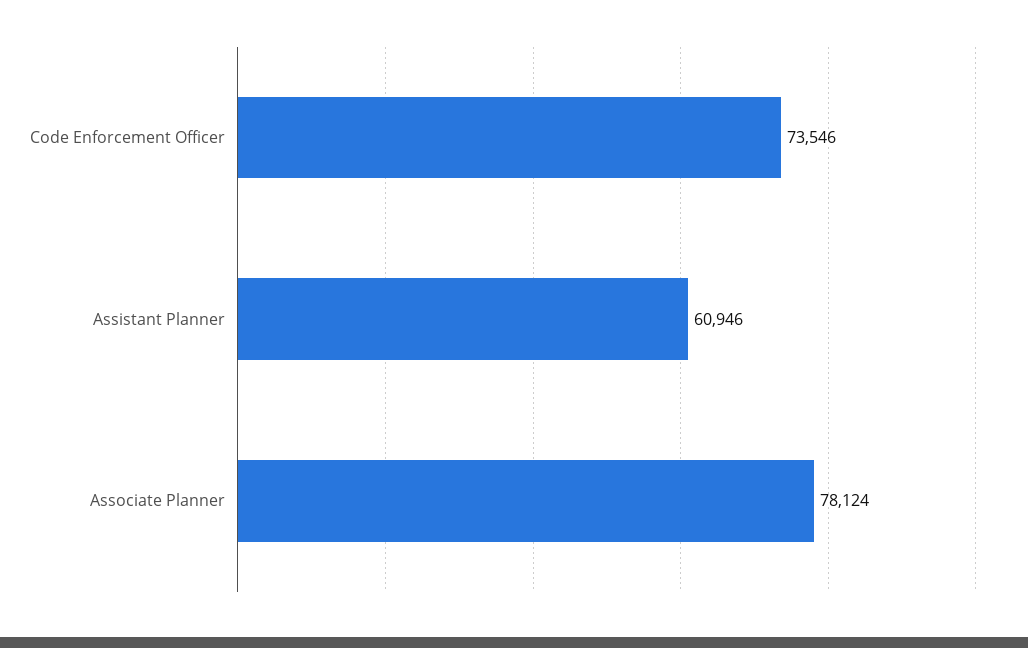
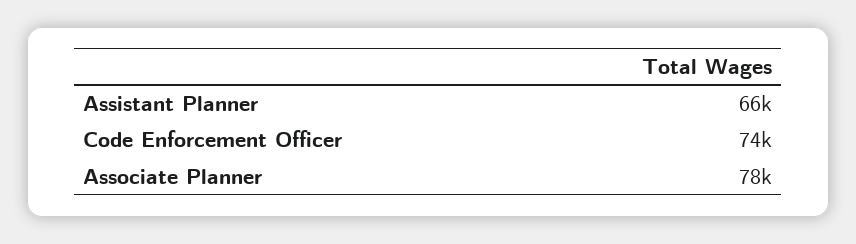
Assistant Planner: 60946 -> 66000

